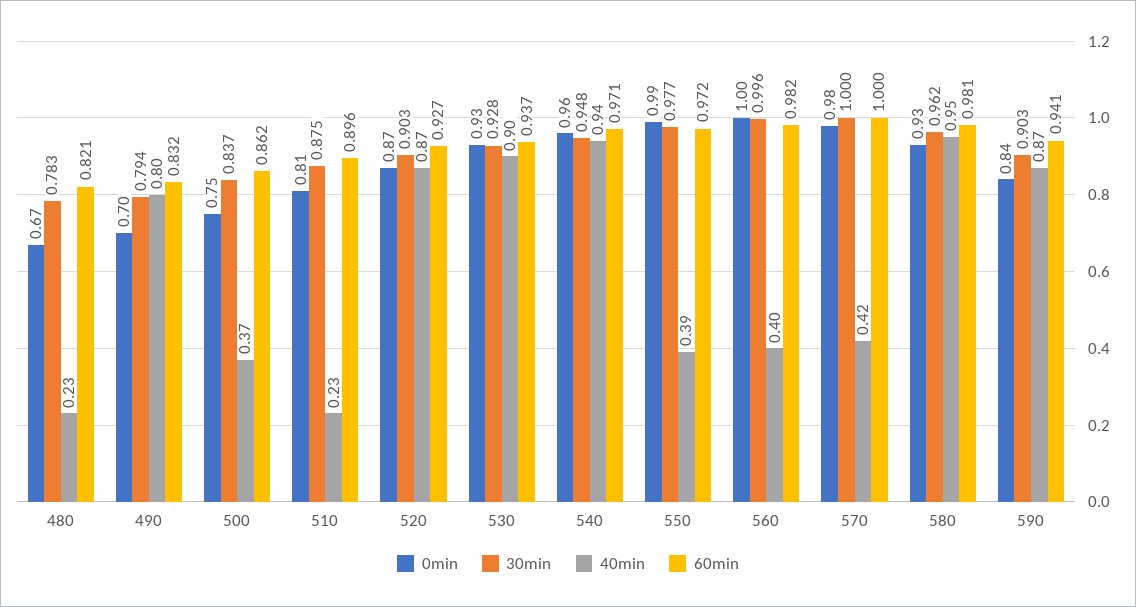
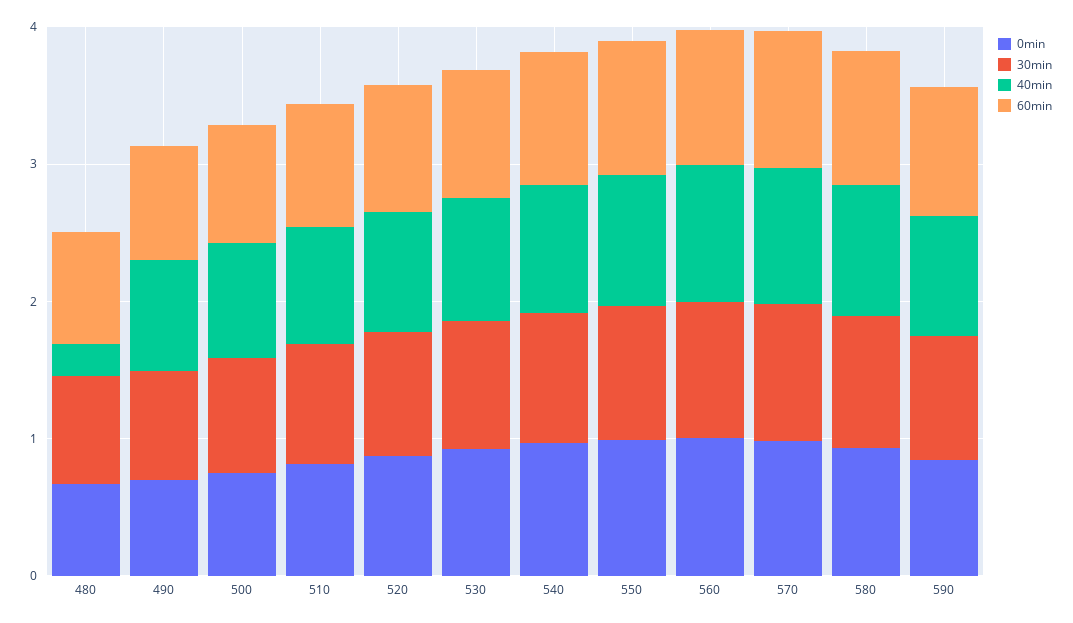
40min, 500: 0.37 -> 0.8
40min, 510: 0.23 -> 0.8
40min, 550: 0.39 -> 1
40min, 560: 0.4 -> 1
40min, 570: 0.42 -> 1

